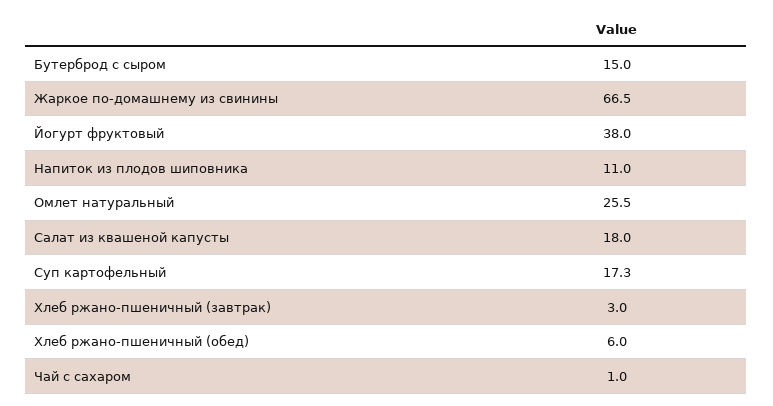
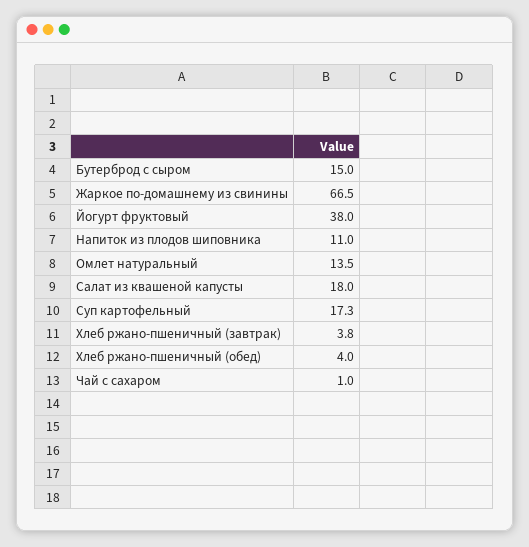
Омлет натуральный: 25.5 -> 13.5
Хлеб ржано-пшеничный (завтрак): 3 -> 3.8
Хлеб ржано-пшеничный (обед): 6 -> 4

